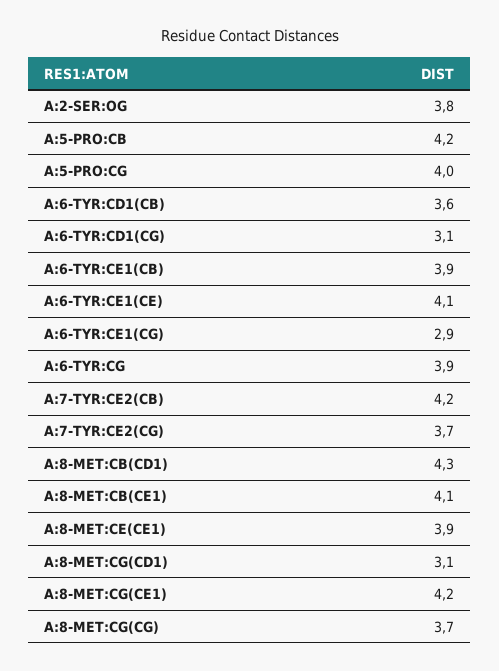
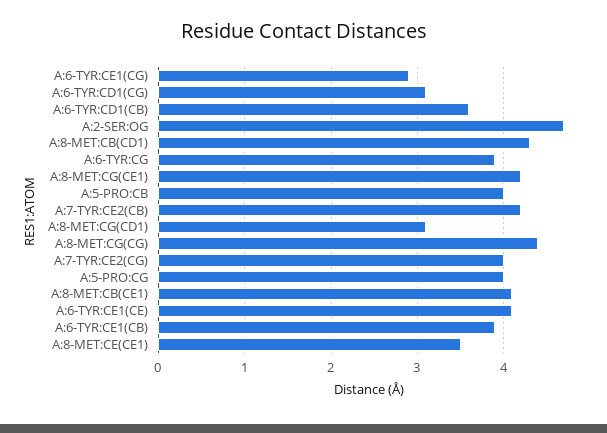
A:2-SER:OG: 3.8 -> 4.7
A:5-PRO:CB: 4.2 -> 4
A:7-TYR:CE2(CG): 3.7 -> 4
A:8-MET:CE(CE1): 3.9 -> 3.5
A:8-MET:CG(CG): 3.7 -> 4.4

